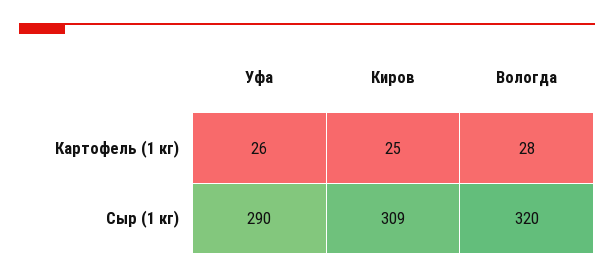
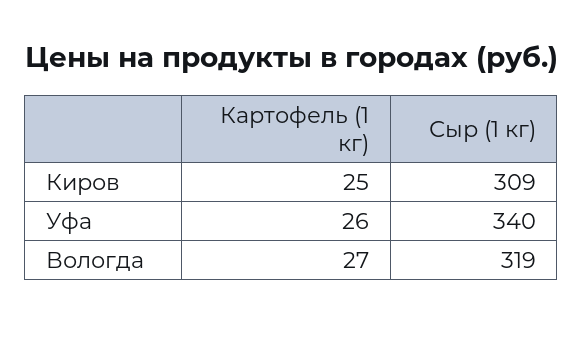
Вологда, Картофель (1 кг): 28 -> 27
Уфа, Сыр (1 кг): 290 -> 340
Вологда, Сыр (1 кг): 320 -> 319

